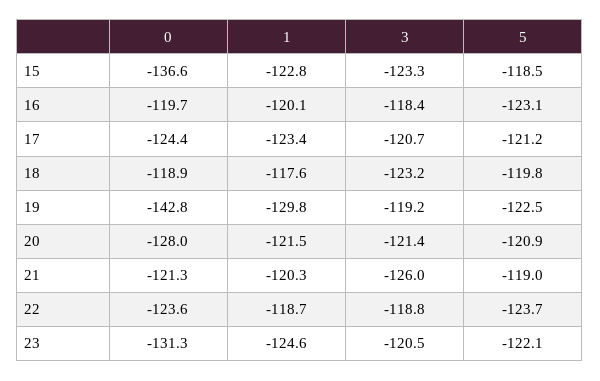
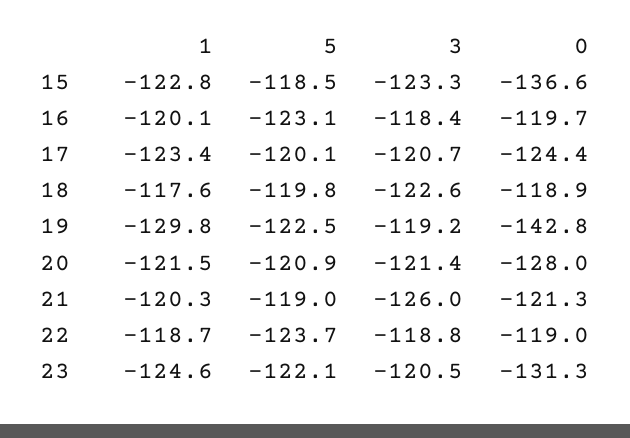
5, 17: -121.2 -> -120.1
3, 18: -123.2 -> -122.6
0, 22: -123.6 -> -119

